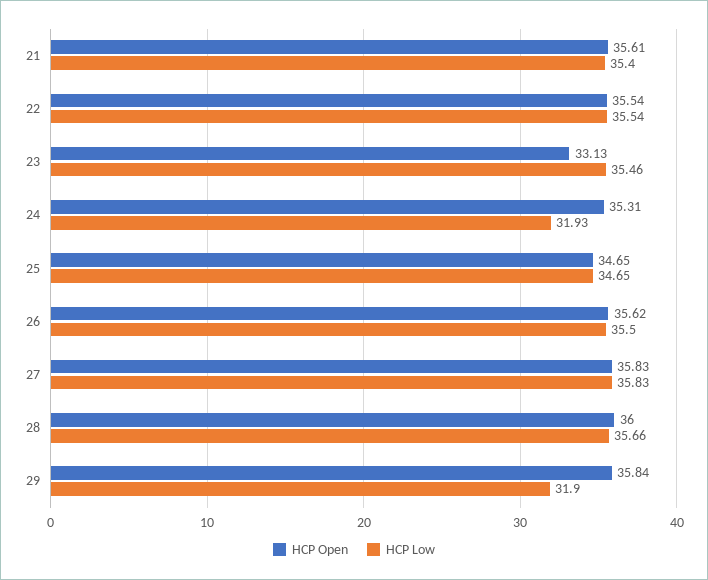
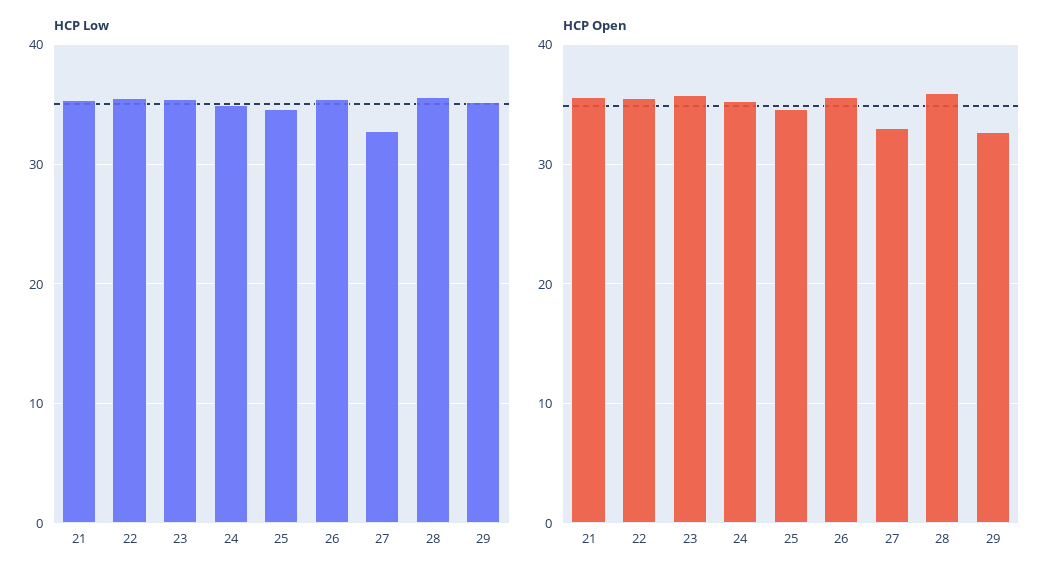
HCP Open, 23: 33.13 -> 36
HCP Low, 24: 31.93 -> 35
HCP Open, 27: 35.83 -> 33
HCP Low, 27: 35.83 -> 33
HCP Open, 29: 35.84 -> 33
HCP Low, 29: 31.9 -> 35

